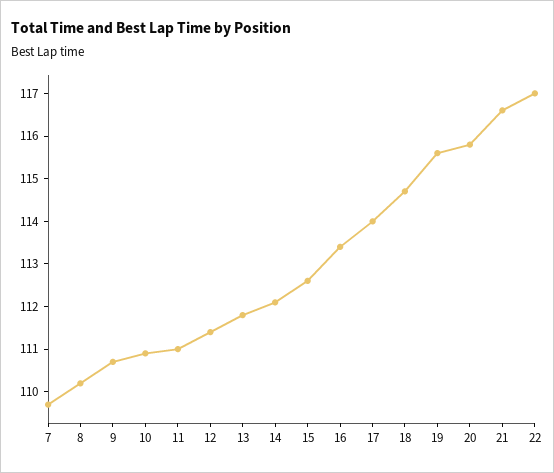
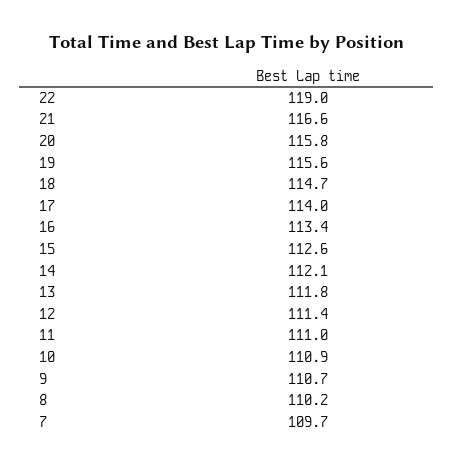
22: 117 -> 119

